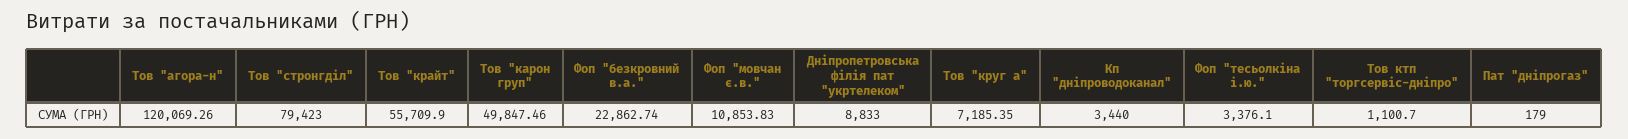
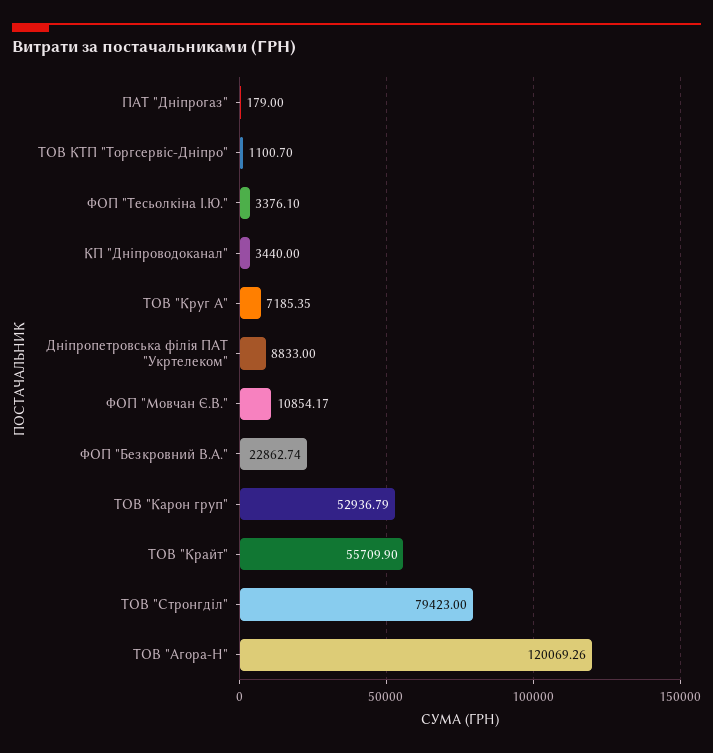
Тов "карон груп": 49847.46 -> 52936.79
Фоп "мовчан є.в.": 10853.83 -> 10854.17

